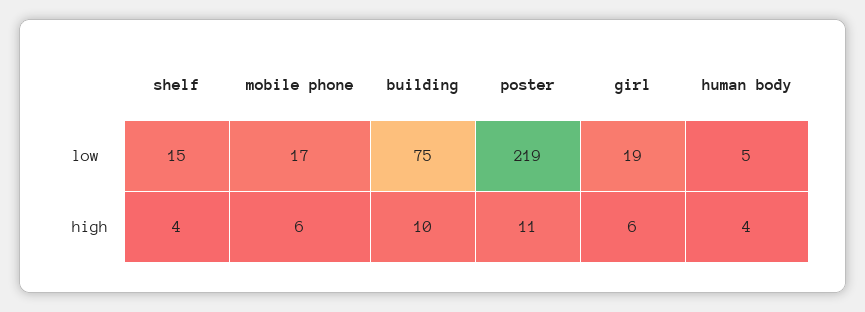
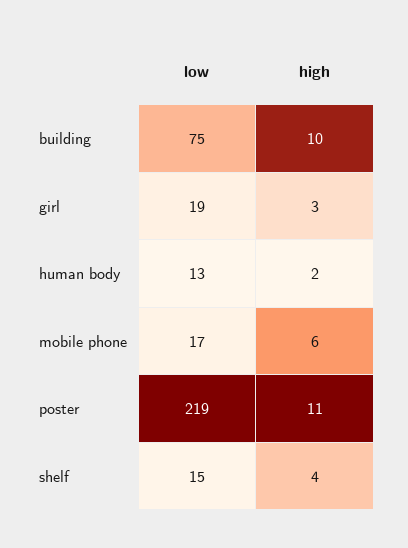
human body, low: 5 -> 13
girl, high: 6 -> 3
human body, high: 4 -> 2

